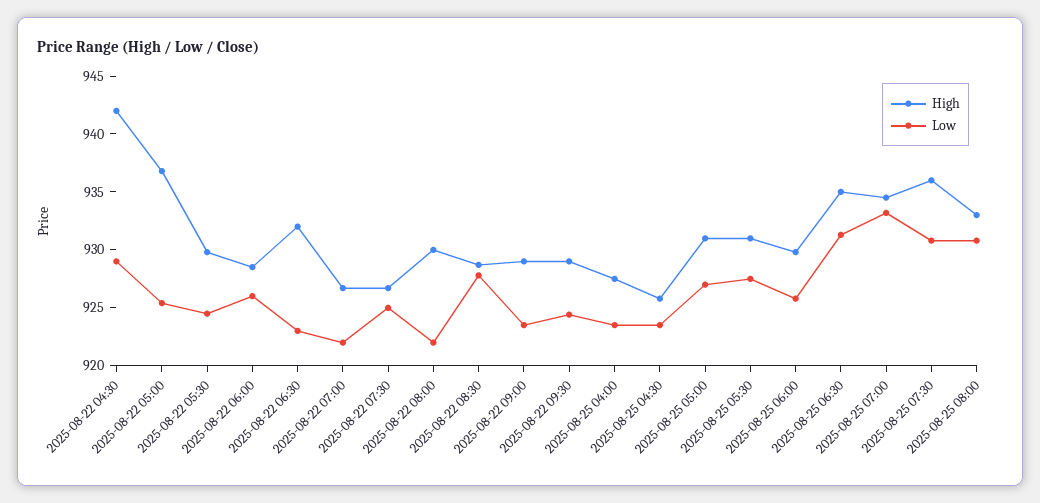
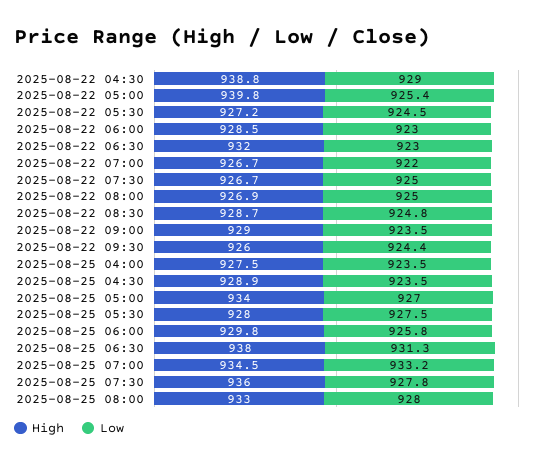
High, 2025-08-22 04:30: 942 -> 938.8
High, 2025-08-22 05:00: 937 -> 939.8
High, 2025-08-22 05:30: 930 -> 927.2
Low, 2025-08-22 06:00: 926 -> 923
High, 2025-08-22 08:00: 930 -> 926.9
Low, 2025-08-22 08:00: 922 -> 925
Low, 2025-08-22 08:30: 928 -> 924.8
High, 2025-08-22 09:30: 929 -> 926
High, 2025-08-25 04:30: 926 -> 928.9
High, 2025-08-25 05:00: 931 -> 934
High, 2025-08-25 05:30: 931 -> 928
High, 2025-08-25 06:30: 935 -> 938
Low, 2025-08-25 07:30: 931 -> 927.8
Low, 2025-08-25 08:00: 931 -> 928

